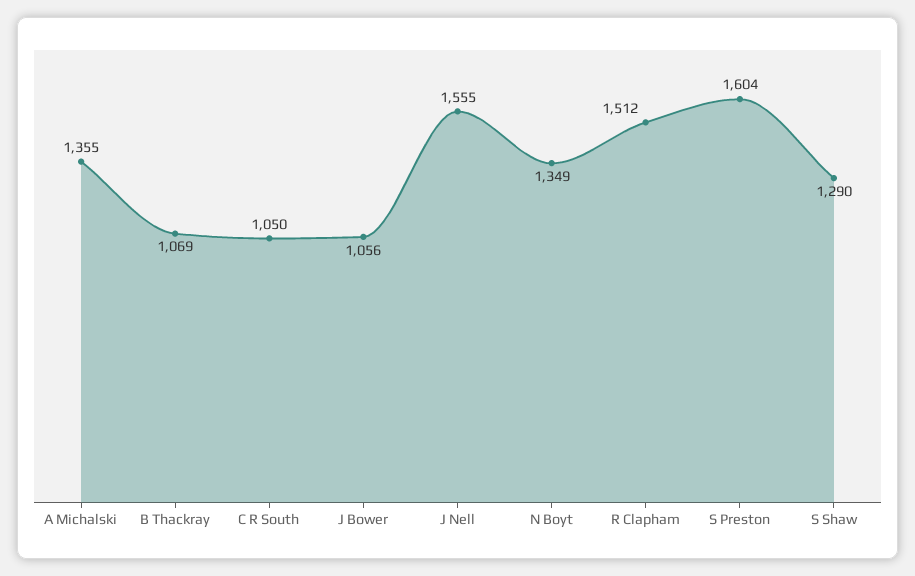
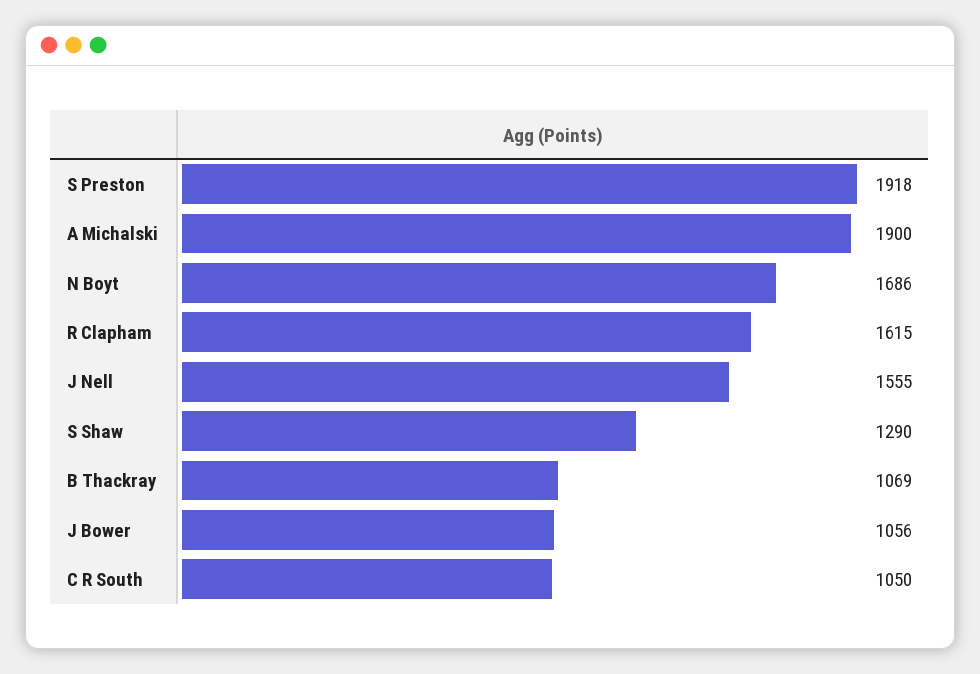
A Michalski: 1355 -> 1900
N Boyt: 1349 -> 1686
R Clapham: 1512 -> 1615
S Preston: 1604 -> 1918

